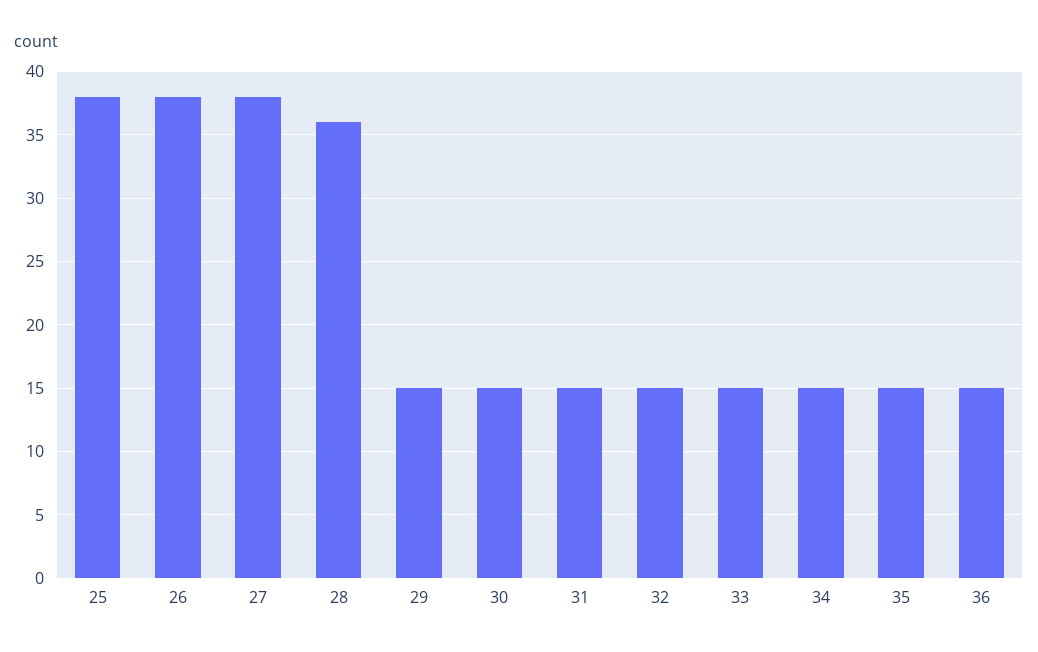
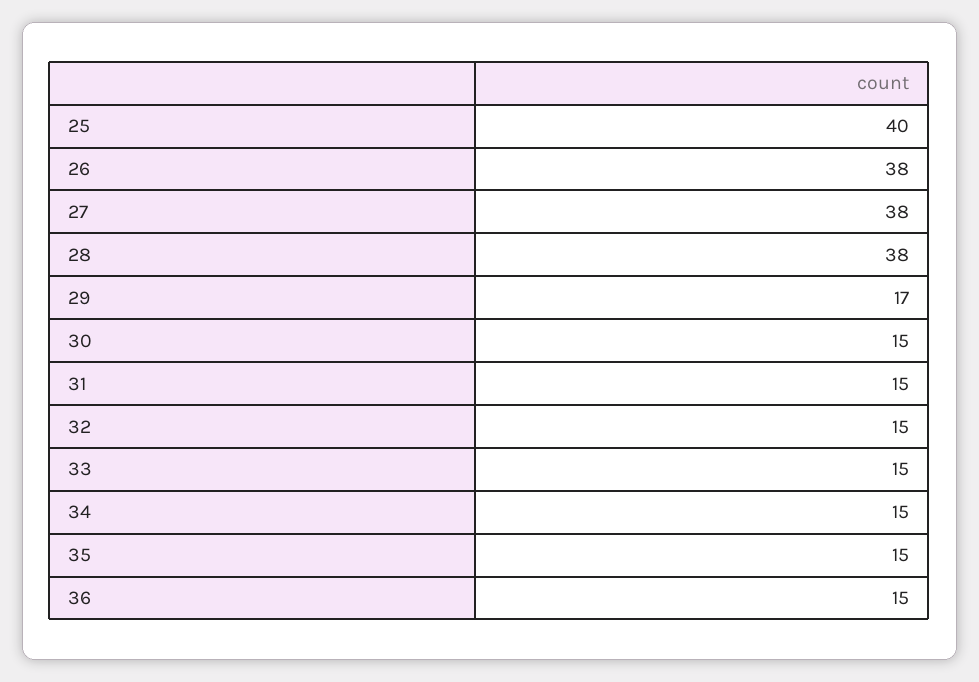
25: 38 -> 40
28: 36 -> 38
29: 15 -> 17

